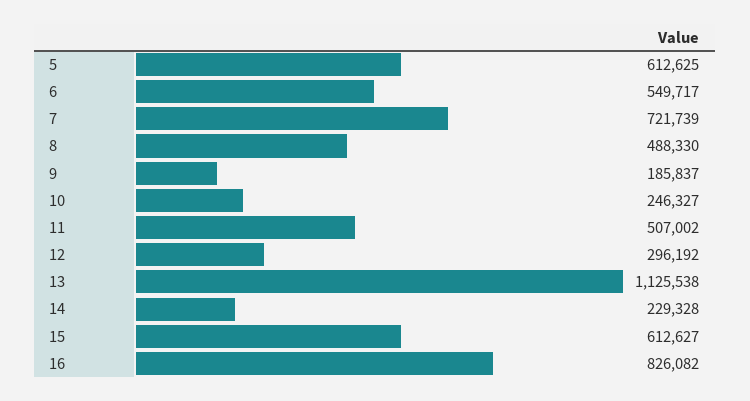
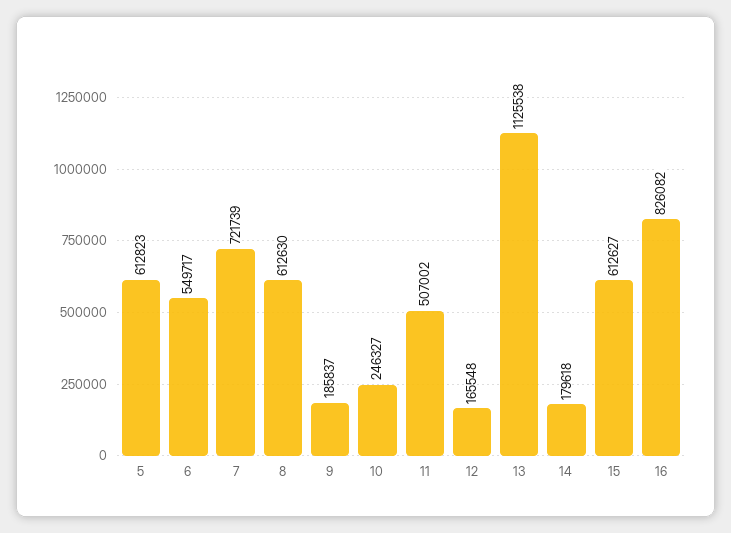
5: 612625 -> 612823
8: 488330 -> 612630
12: 296192 -> 165548
14: 229328 -> 179618

